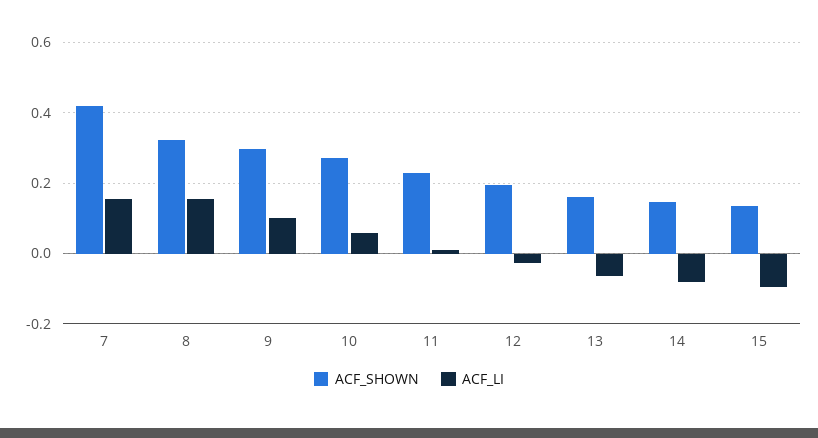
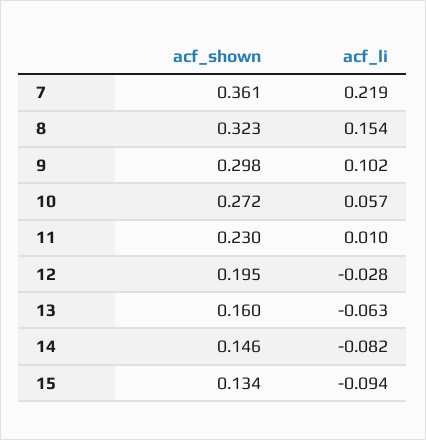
ACF_SHOWN, 7: 0.42 -> 0.361
ACF_LI, 7: 0.16 -> 0.219

